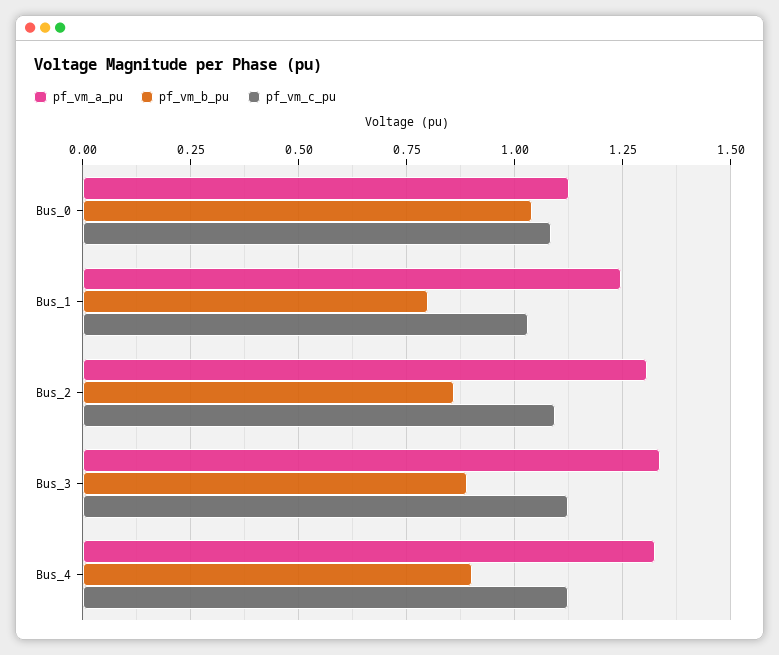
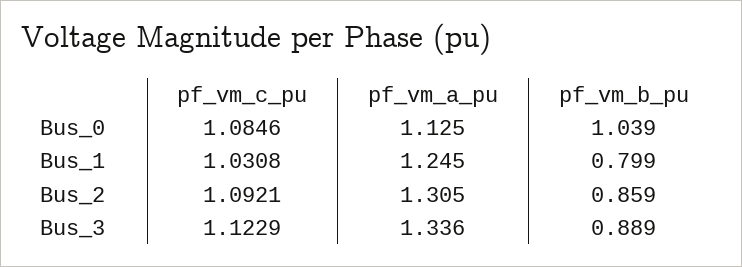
pf_vm_a_pu, Bus_4: 1.325 -> none
pf_vm_b_pu, Bus_4: 0.9 -> none
pf_vm_c_pu, Bus_4: 1.125 -> none

